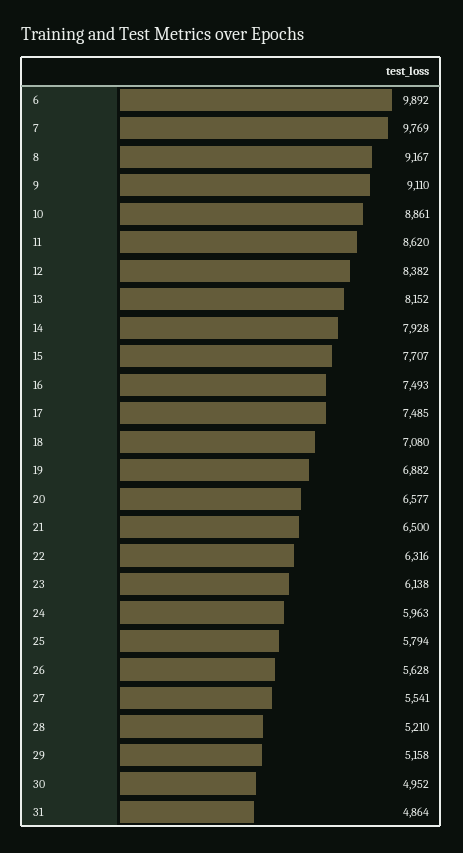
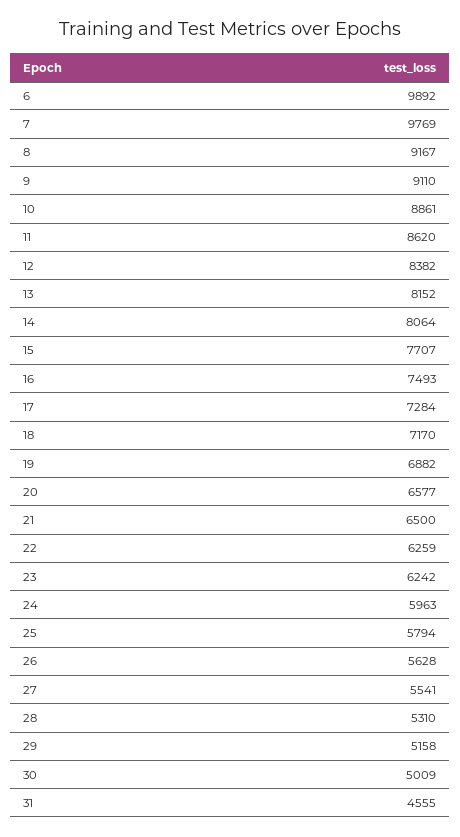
14: 7928 -> 8064
17: 7485 -> 7284
18: 7080 -> 7170
22: 6316 -> 6259
23: 6138 -> 6242
28: 5210 -> 5310
30: 4952 -> 5009
31: 4864 -> 4555

